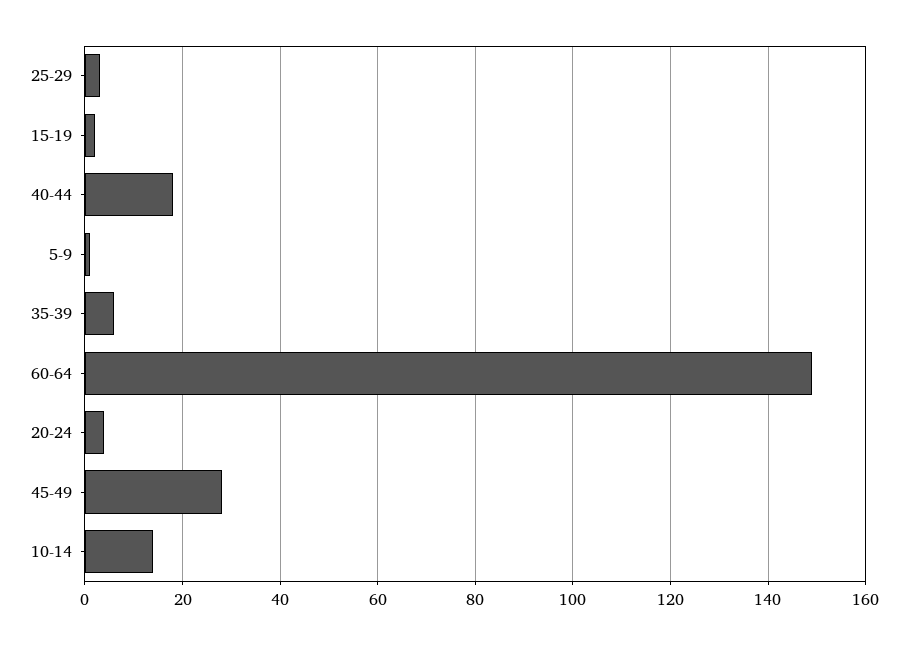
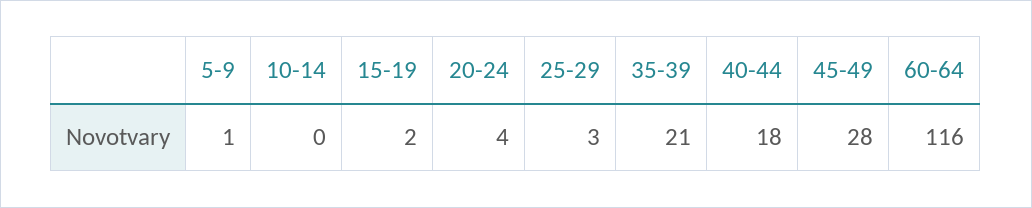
35-39: 5 -> 21
60-64: 150 -> 116
10-14: 15 -> 0

